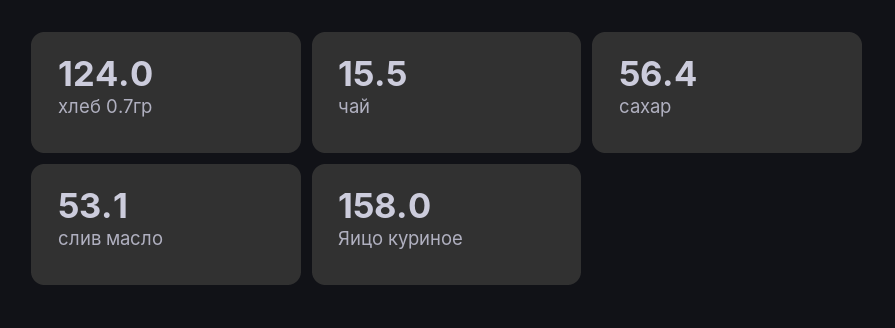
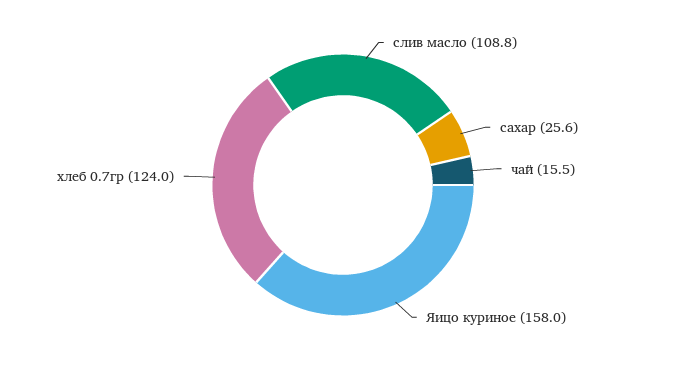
сахар: 56.4 -> 25.6
слив масло: 53.1 -> 108.8

